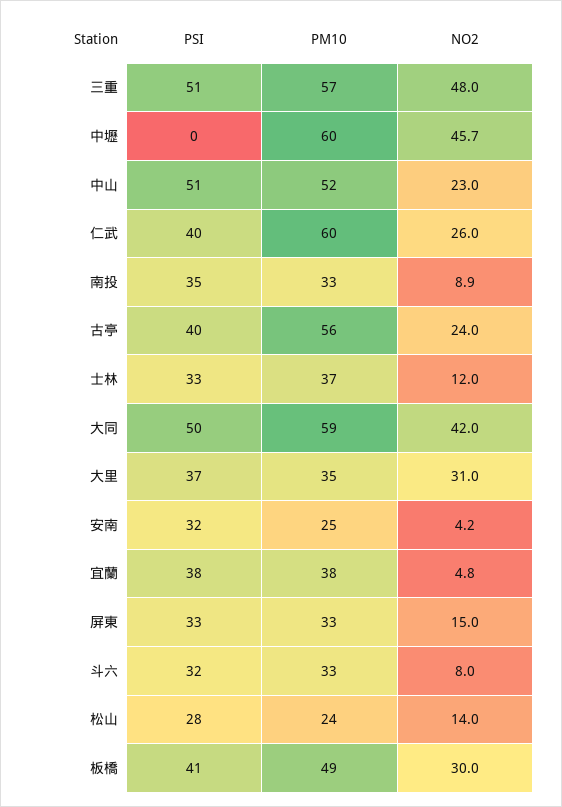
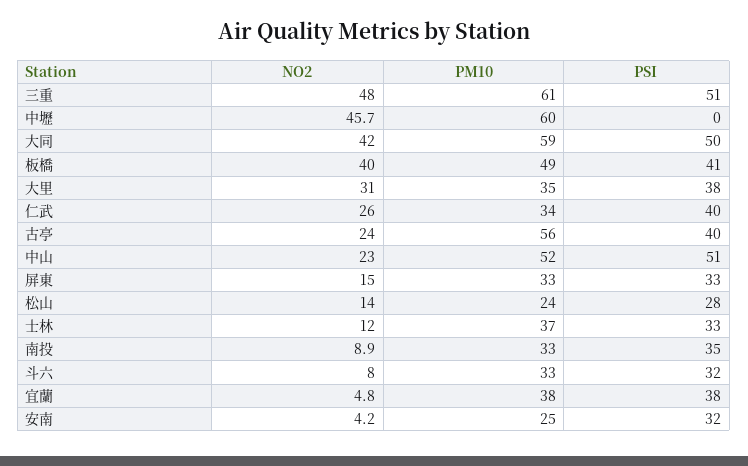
PM10, 三重: 57 -> 61
PM10, 仁武: 60 -> 34
PSI, 大里: 37 -> 38
NO2, 板橋: 30 -> 40

